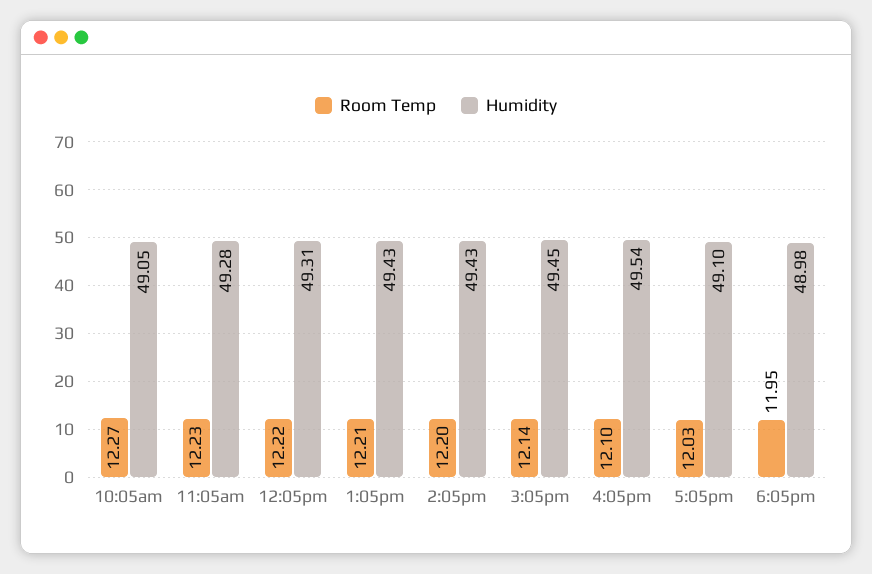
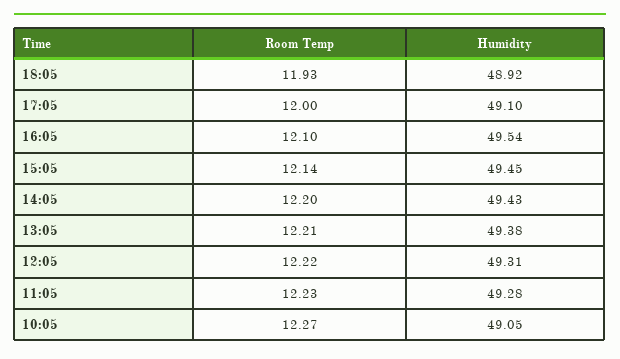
Humidity, 1:05pm: 49.43 -> 49.38
Room Temp, 5:05pm: 12.03 -> 12
Room Temp, 6:05pm: 11.95 -> 11.93
Humidity, 6:05pm: 48.98 -> 48.92

